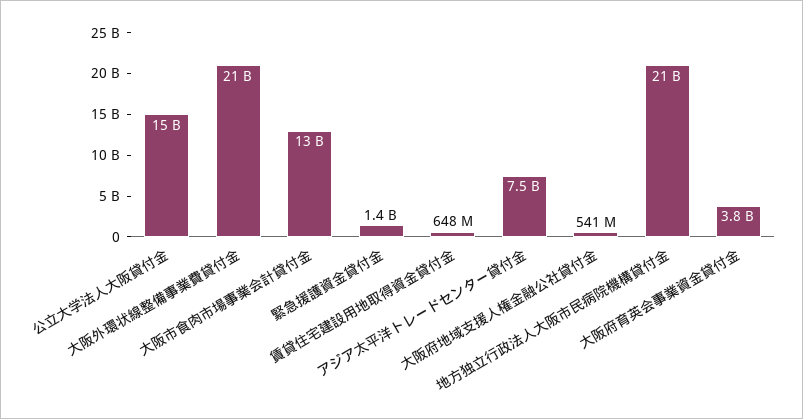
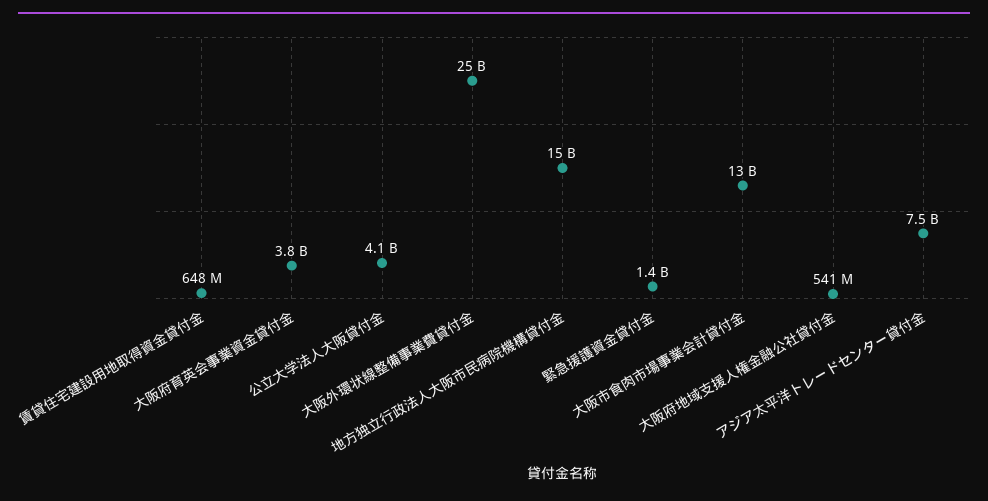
公立大学法人大阪貸付金: 15000000000 -> 4100000000
大阪外環状線整備事業費貸付金: 21000000000 -> 25000000000
地方独立行政法人大阪市民病院機構貸付金: 21000000000 -> 15000000000

